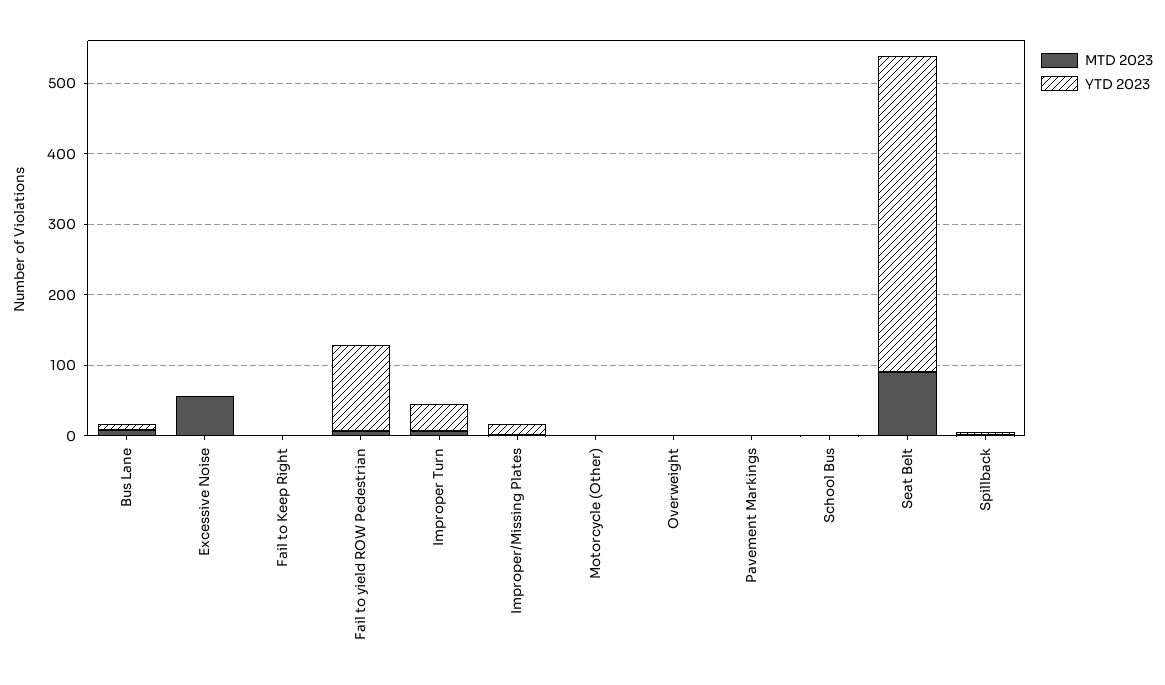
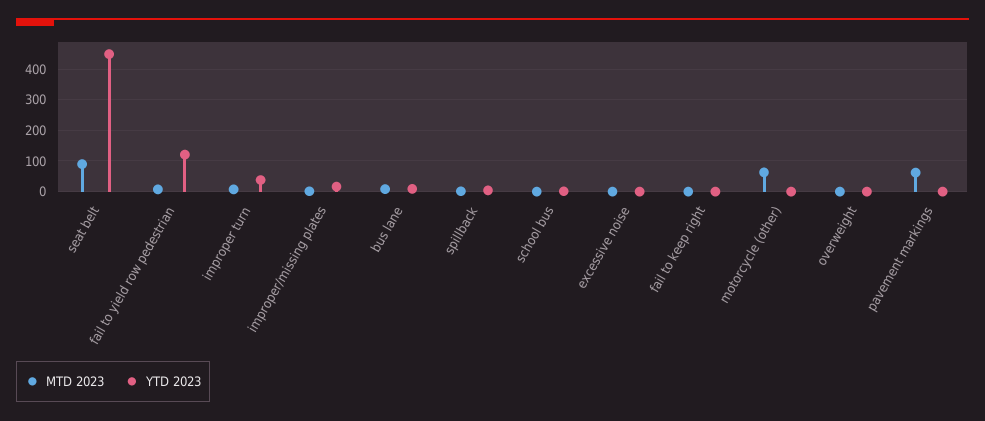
MTD 2023, Excessive Noise: 60 -> 0
MTD 2023, Motorcycle (Other): 0 -> 60
MTD 2023, Pavement Markings: 0 -> 60

